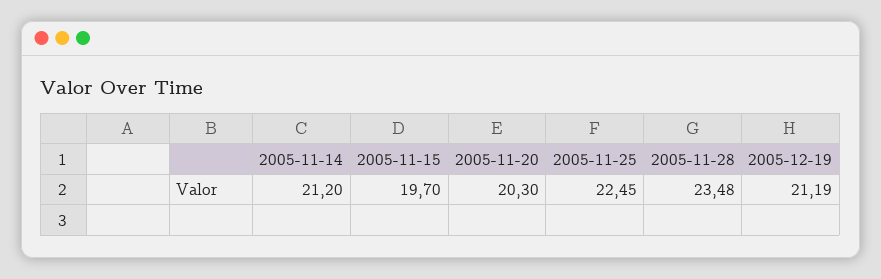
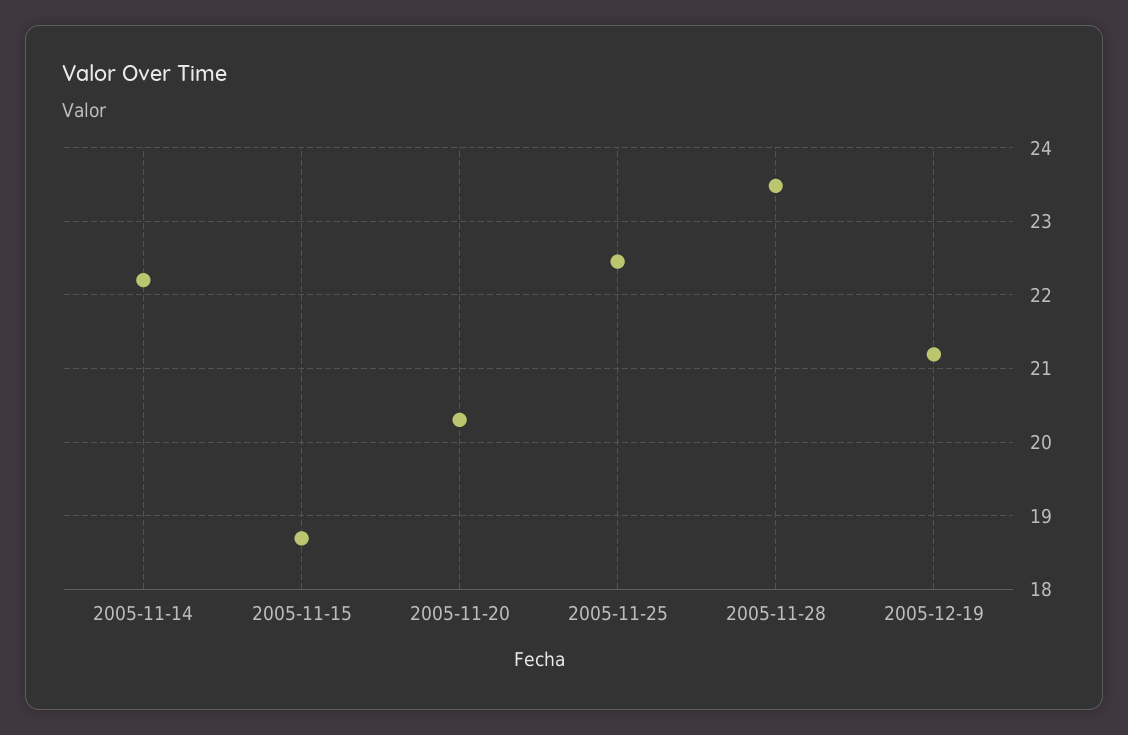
2005-11-14: 21.2 -> 22.2
2005-11-15: 19.7 -> 18.7

